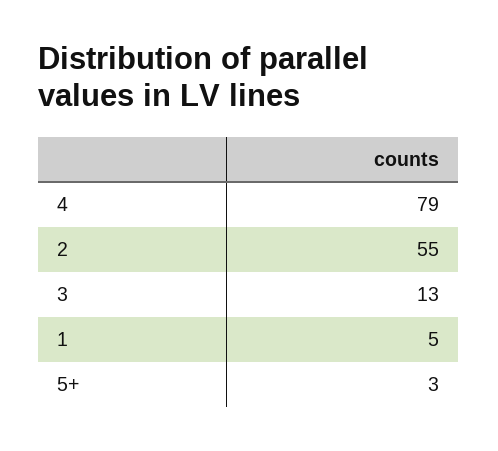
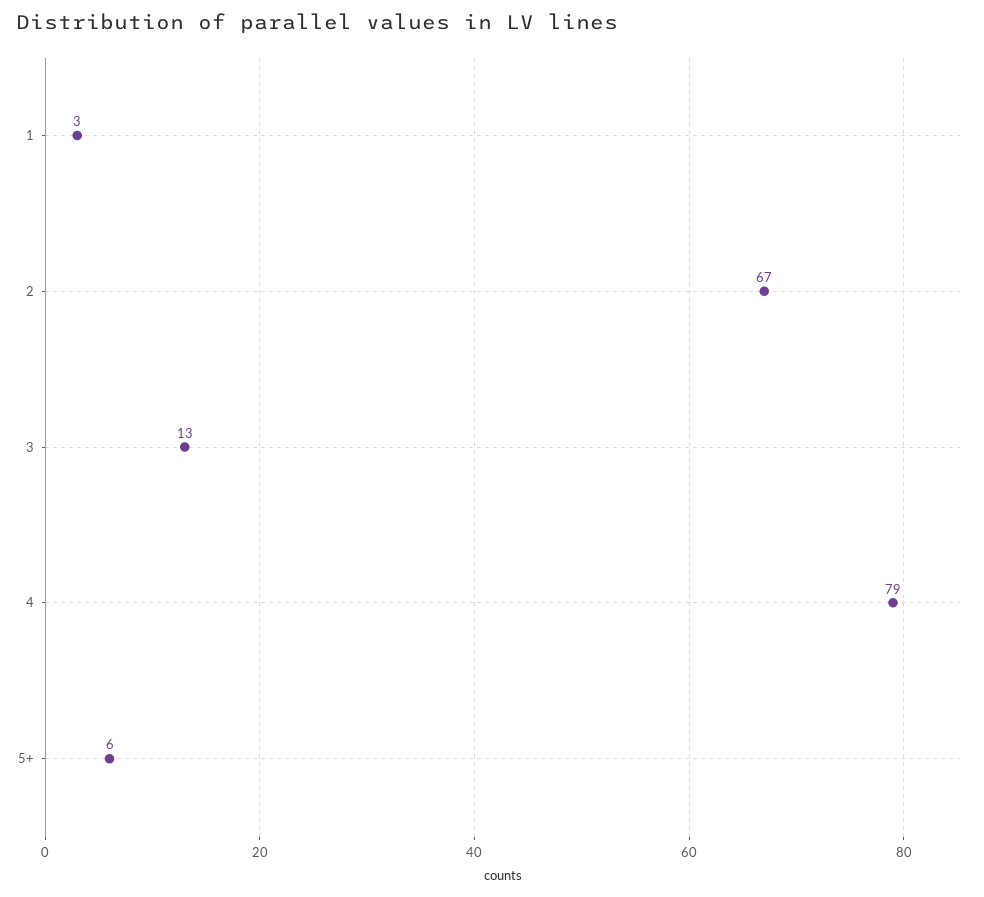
2: 55 -> 67
1: 5 -> 3
5+: 3 -> 6

